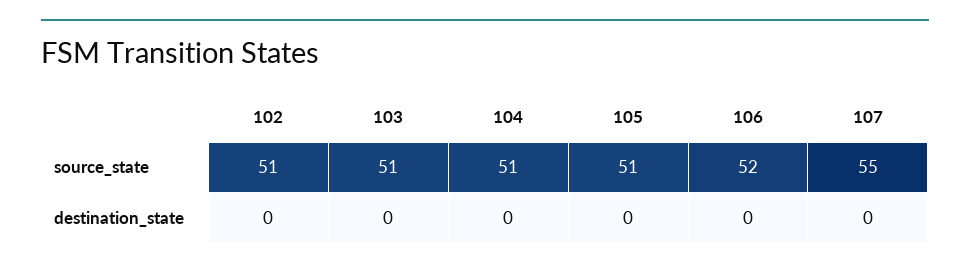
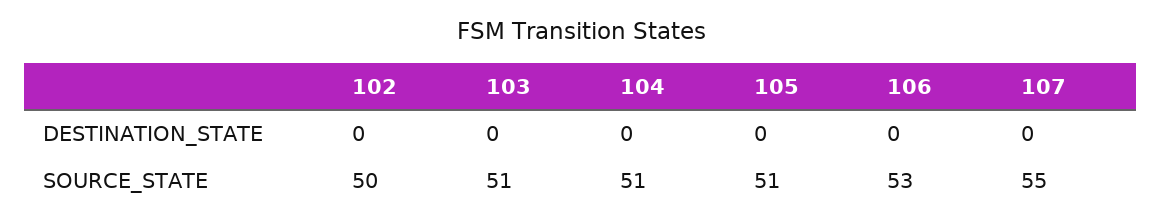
102, source_state: 51 -> 50
106, source_state: 52 -> 53

